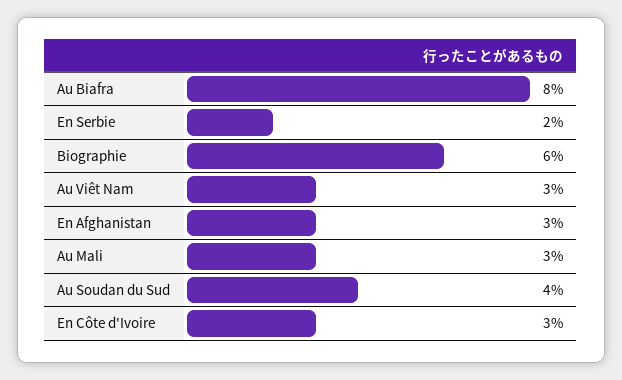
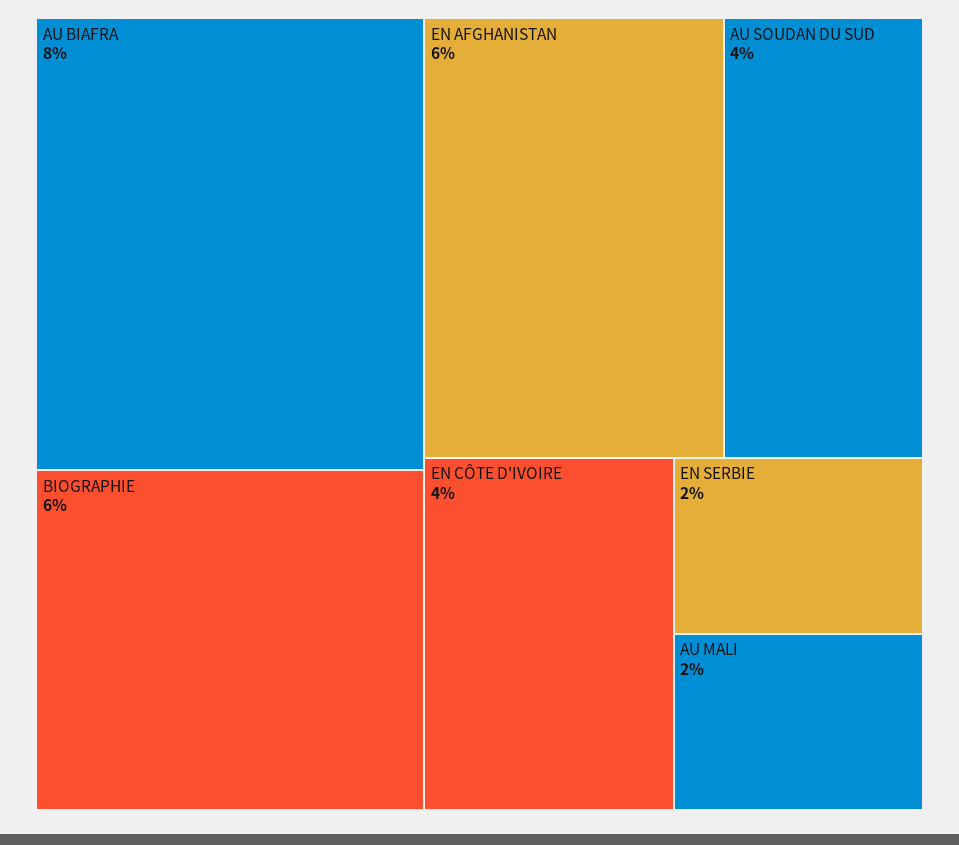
Au Viêt Nam: 3 -> none
En Afghanistan: 3 -> 6
Au Mali: 3 -> 2
En Côte d'Ivoire: 3 -> 4

